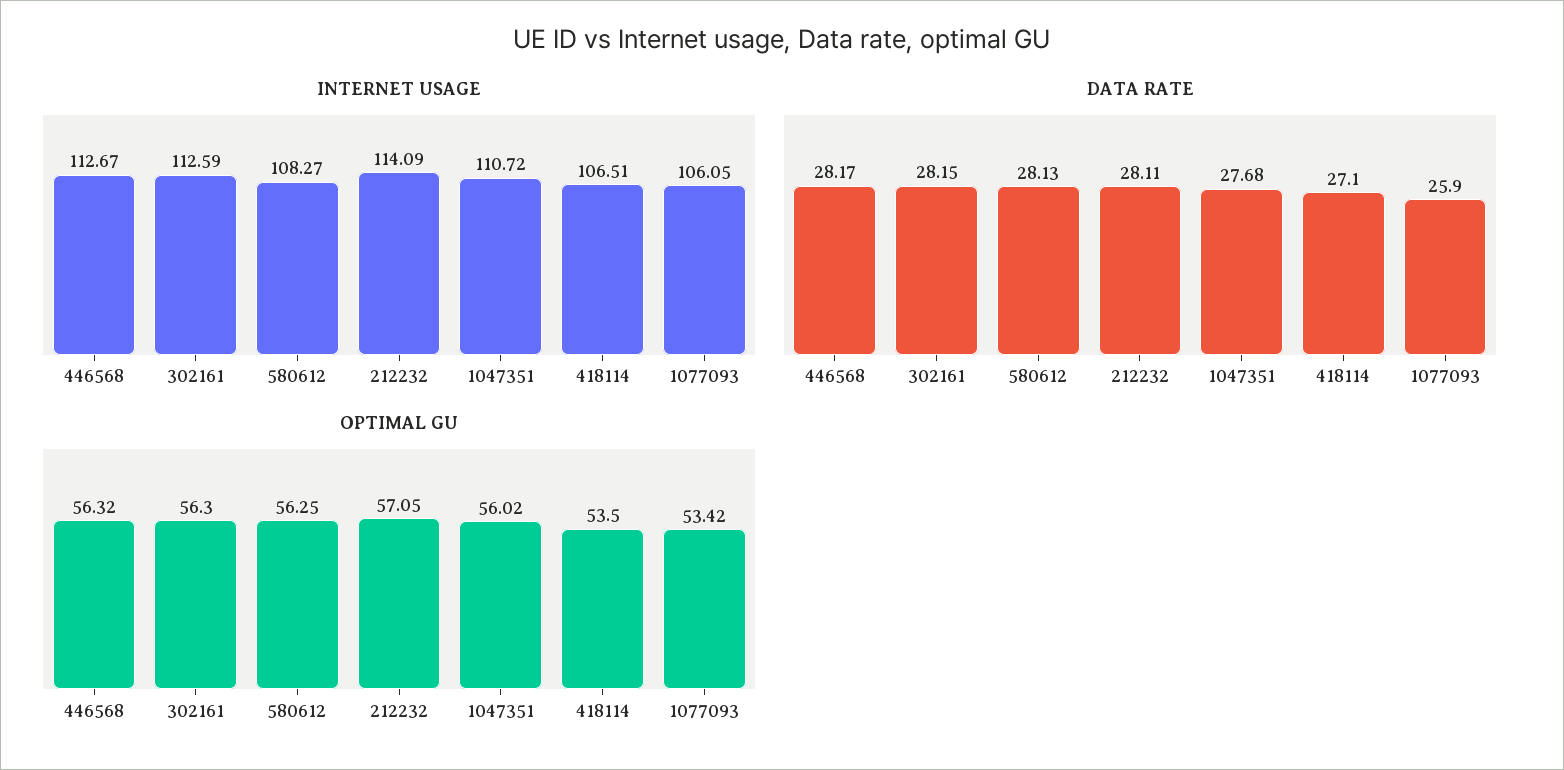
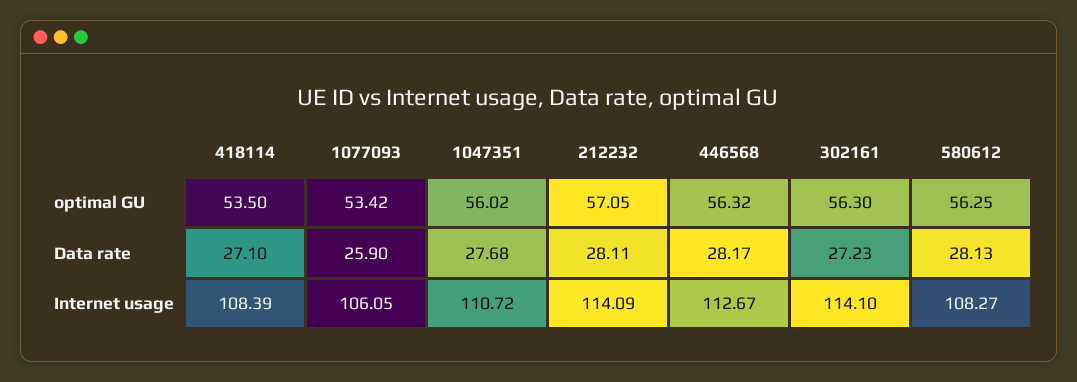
INTERNET USAGE, 302161: 112.59 -> 114.1
INTERNET USAGE, 418114: 106.51 -> 108.39
DATA RATE, 302161: 28.15 -> 27.23

